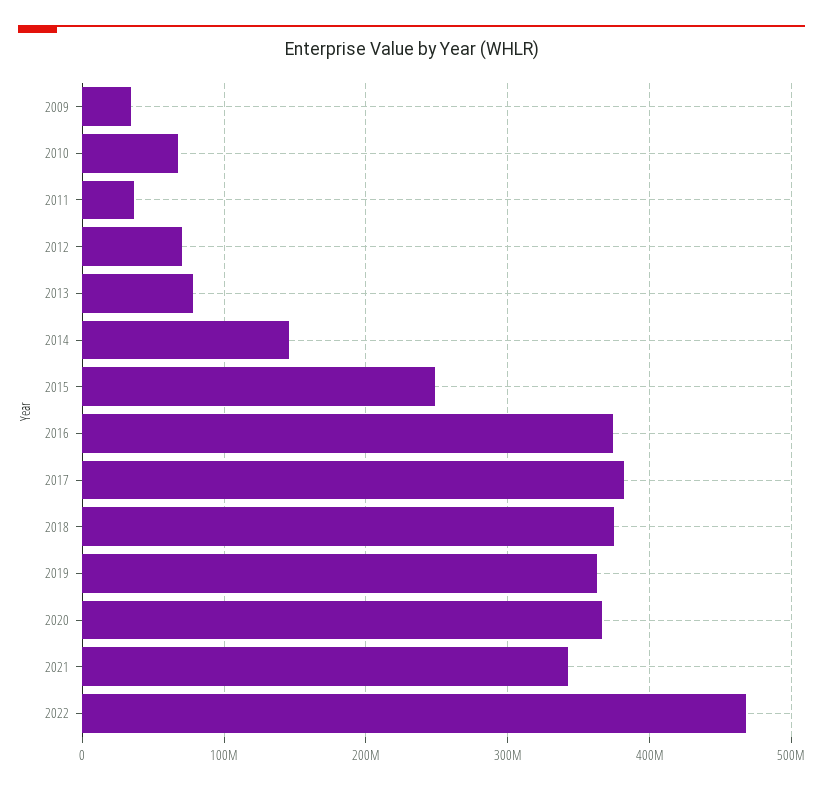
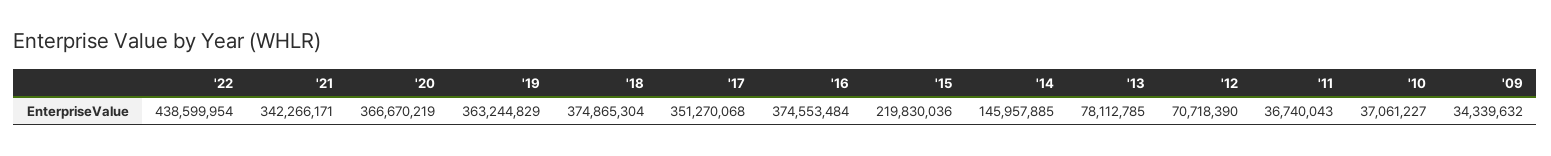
2010: 70000000 -> 37061227
2015: 250000000 -> 219830036
2017: 380000000 -> 351270068
2022: 470000000 -> 438599954

